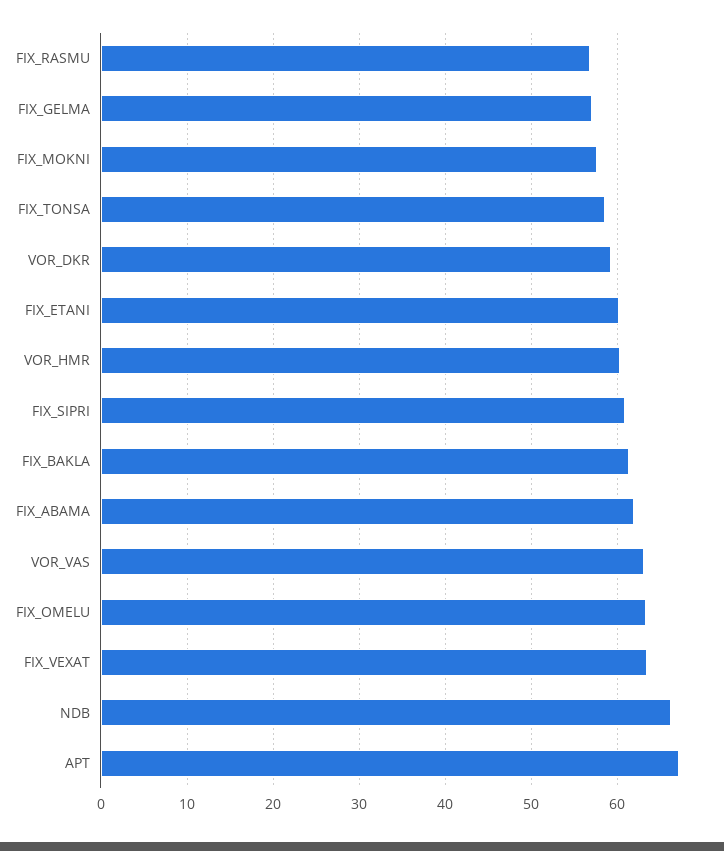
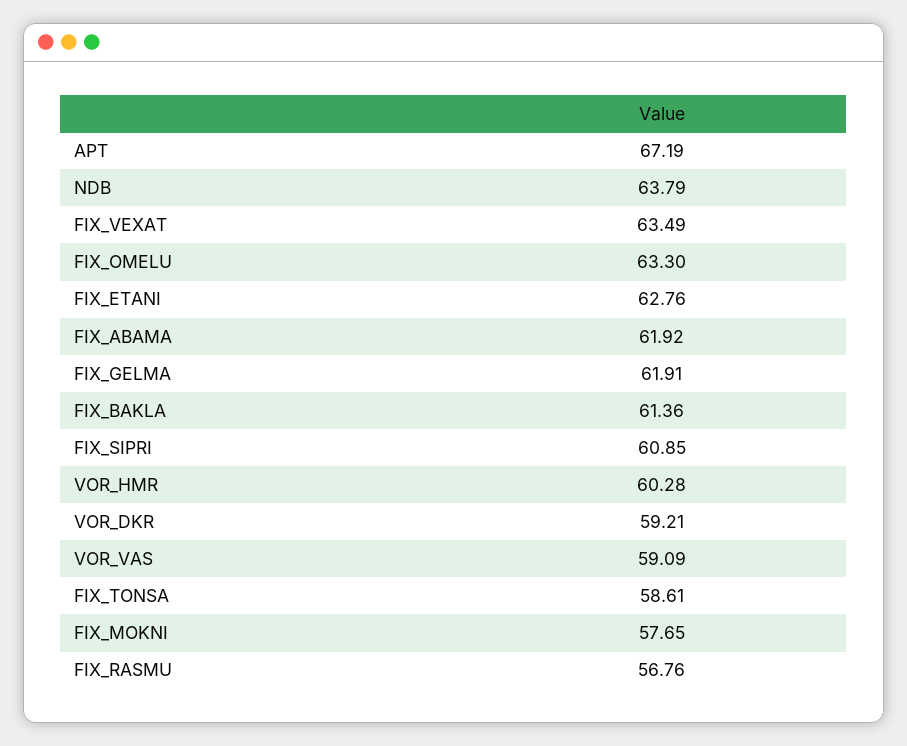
FIX_GELMA: 57 -> 61.91
FIX_ETANI: 60 -> 62.76
VOR_VAS: 63 -> 59.09
NDB: 66 -> 63.79

